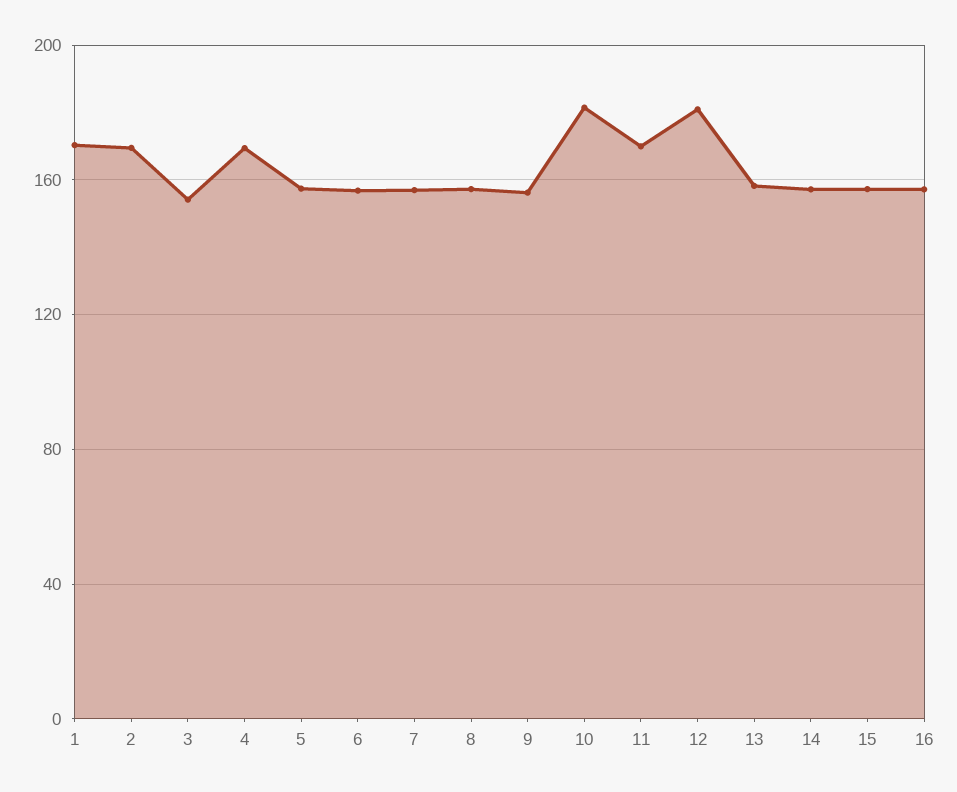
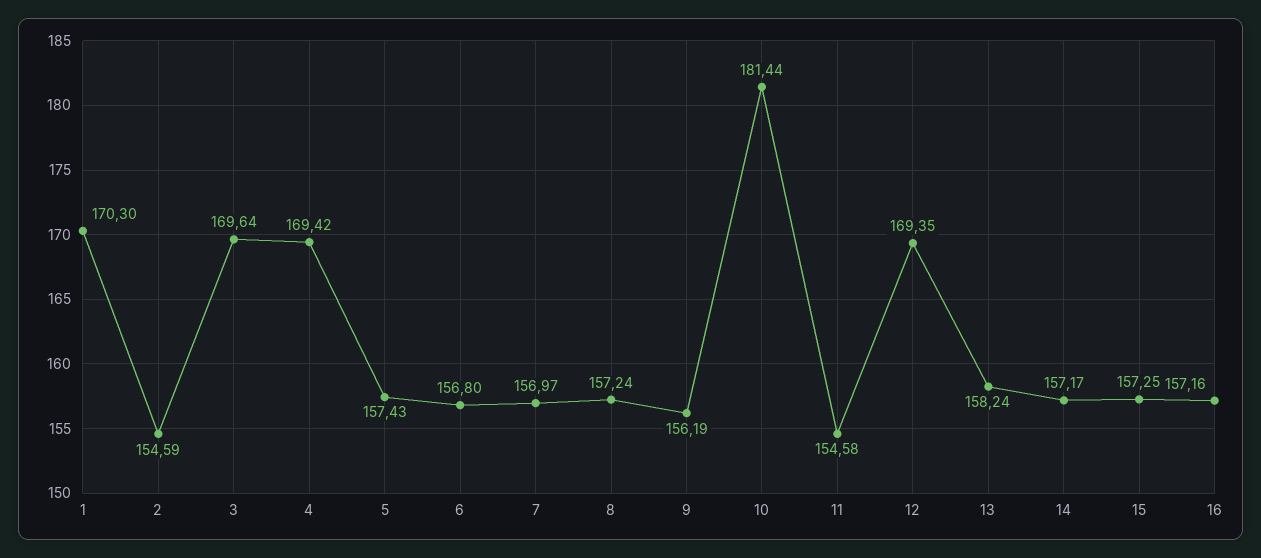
2: 170 -> 154.59
3: 155 -> 169.64
11: 170 -> 154.58
12: 180 -> 169.35

